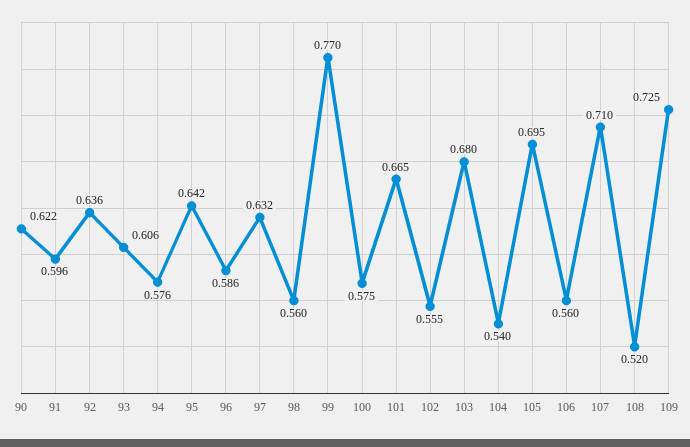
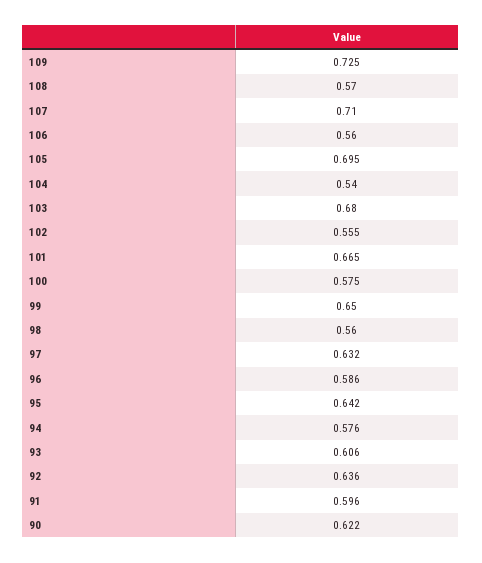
99: 0.77 -> 0.65
108: 0.52 -> 0.57

